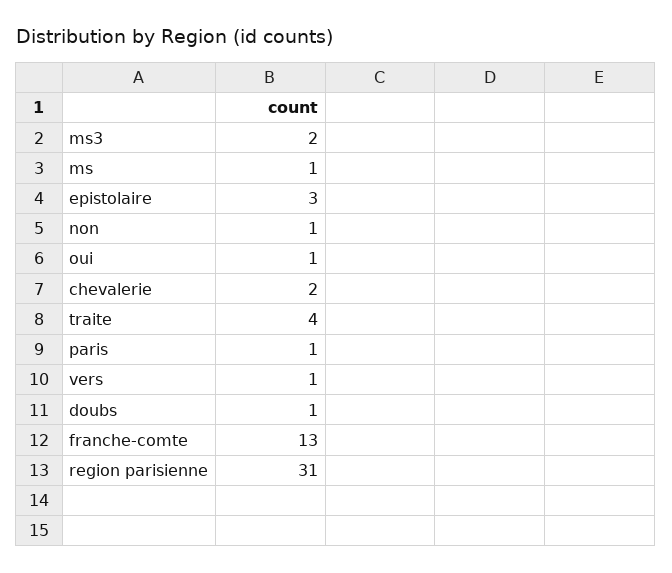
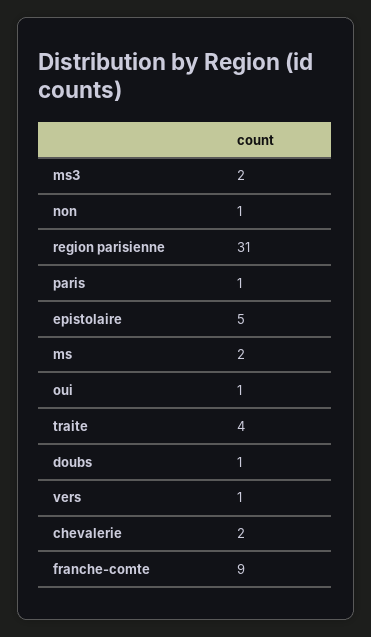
ms: 1 -> 2
epistolaire: 3 -> 5
franche-comte: 13 -> 9

